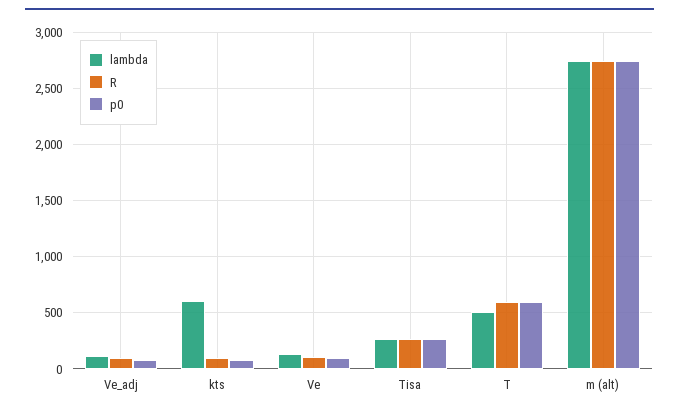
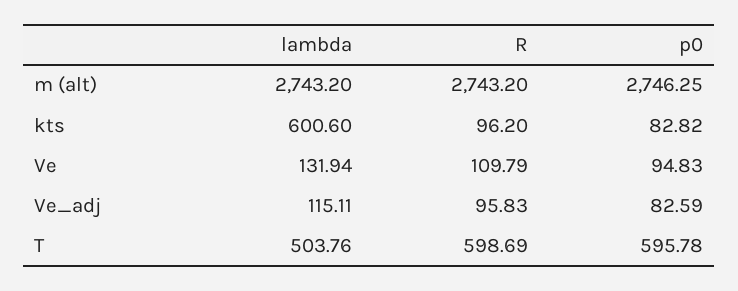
lambda, Tisa: 300 -> none
R, Tisa: 300 -> none
p0, Tisa: 300 -> none

